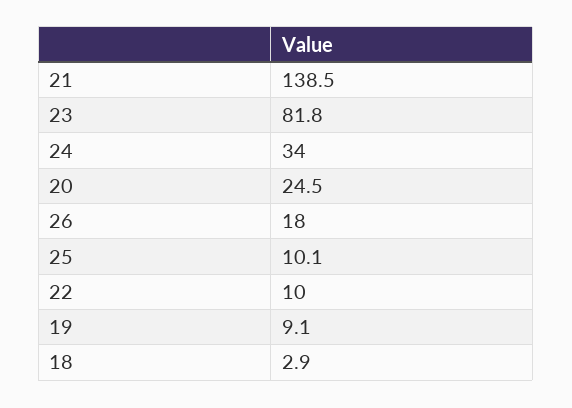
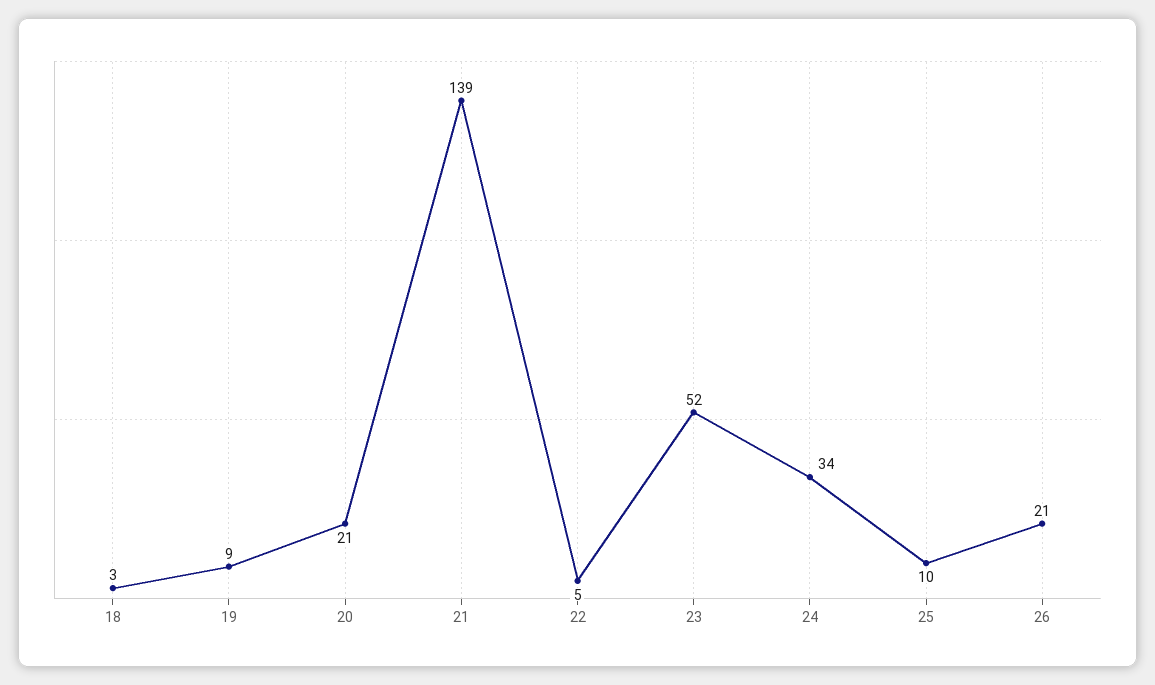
23: 81.8 -> 52
20: 24.5 -> 21
26: 18 -> 21
22: 10 -> 5

